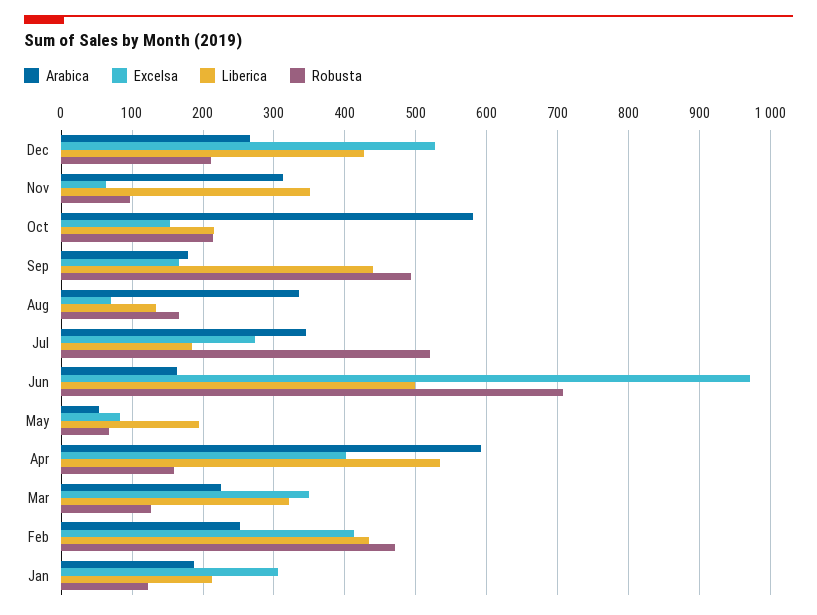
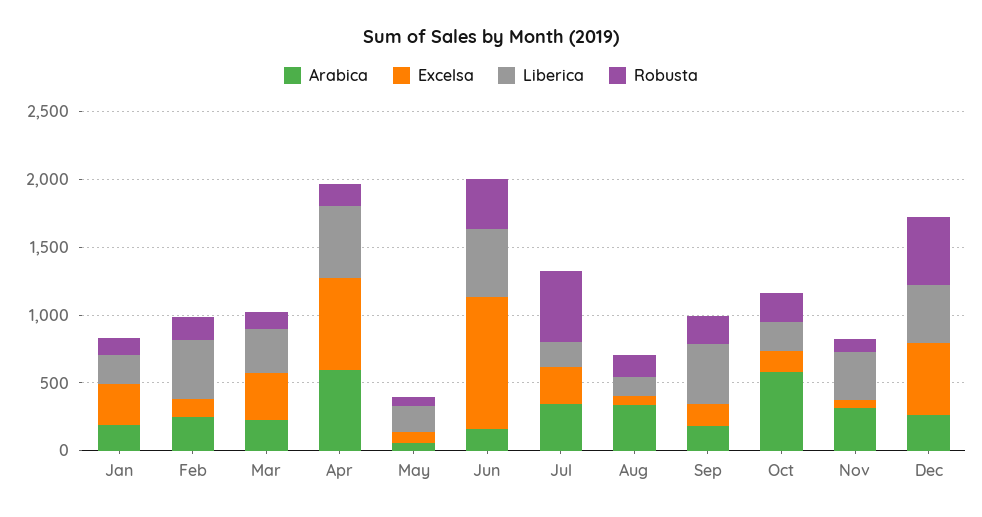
Robusta, Dec: 210 -> 500
Robusta, Sep: 490 -> 200
Robusta, Jun: 710 -> 400
Excelsa, Apr: 400 -> 700
Excelsa, Feb: 410 -> 100
Robusta, Feb: 470 -> 200

